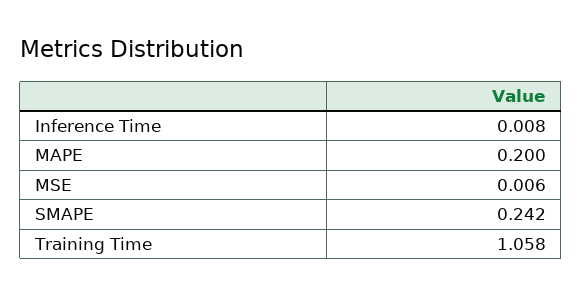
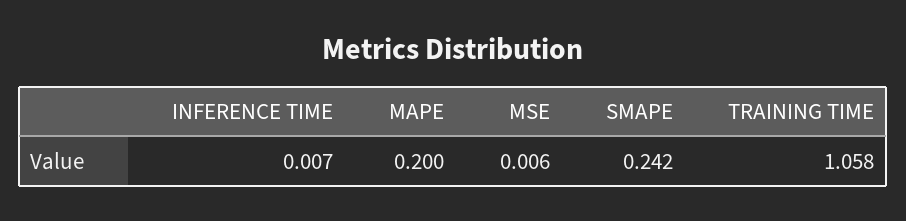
Inference Time: 0.008 -> 0.007

